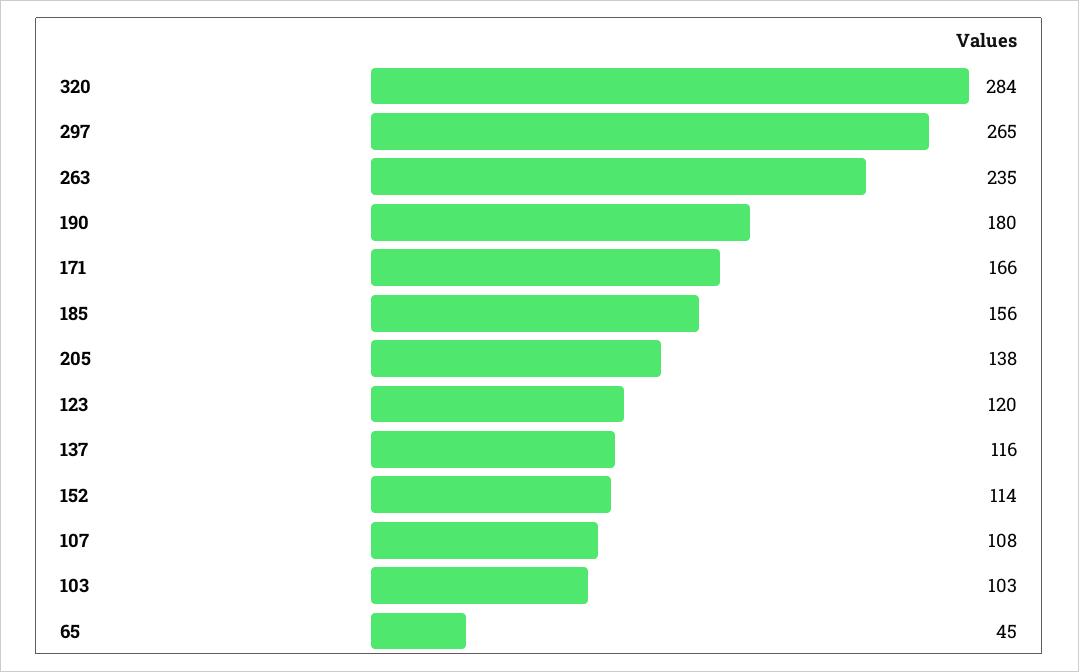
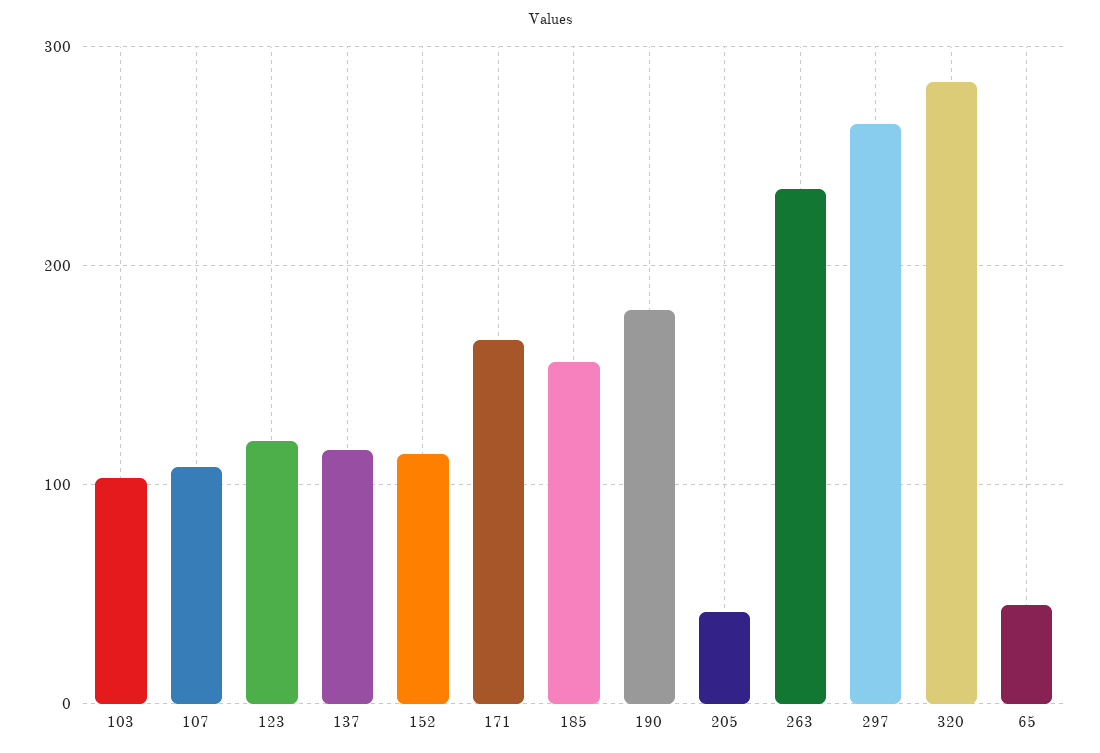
205: 138 -> 40

